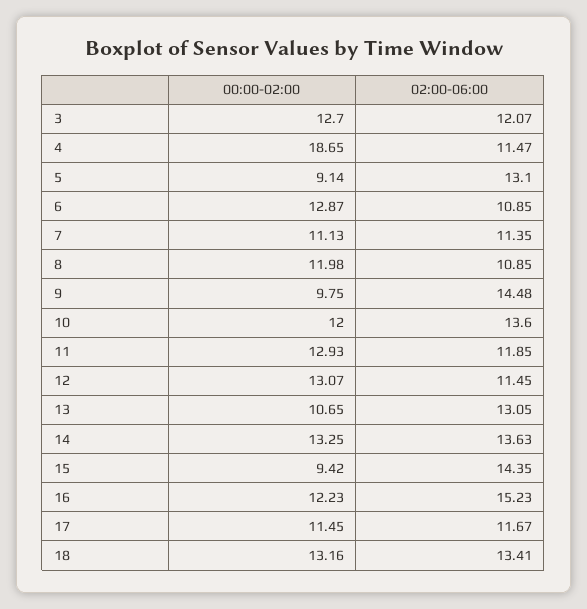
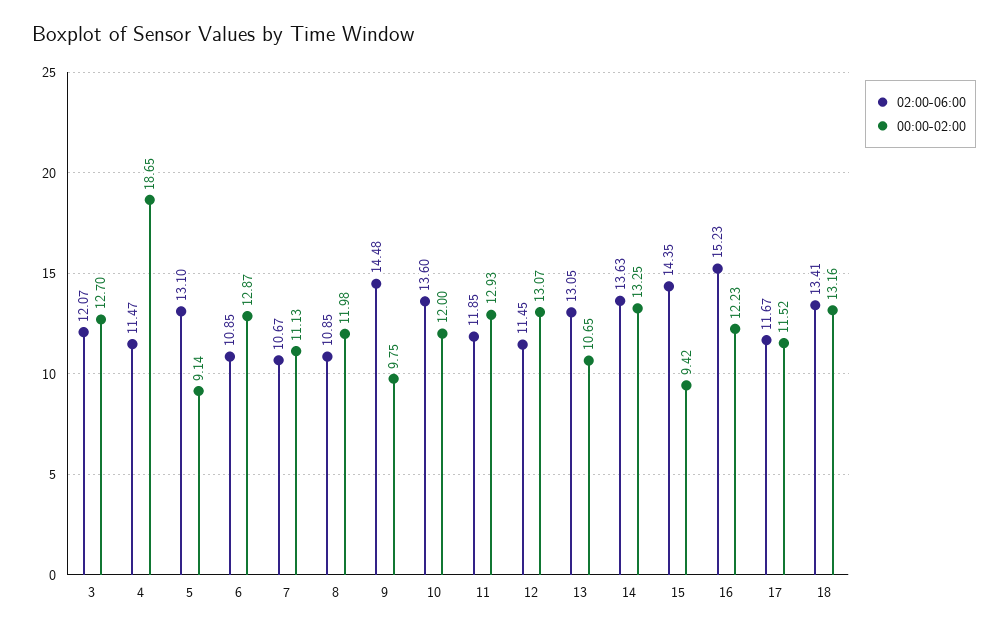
02:00-06:00, 7: 11.35 -> 10.67
00:00-02:00, 17: 11.45 -> 11.52

